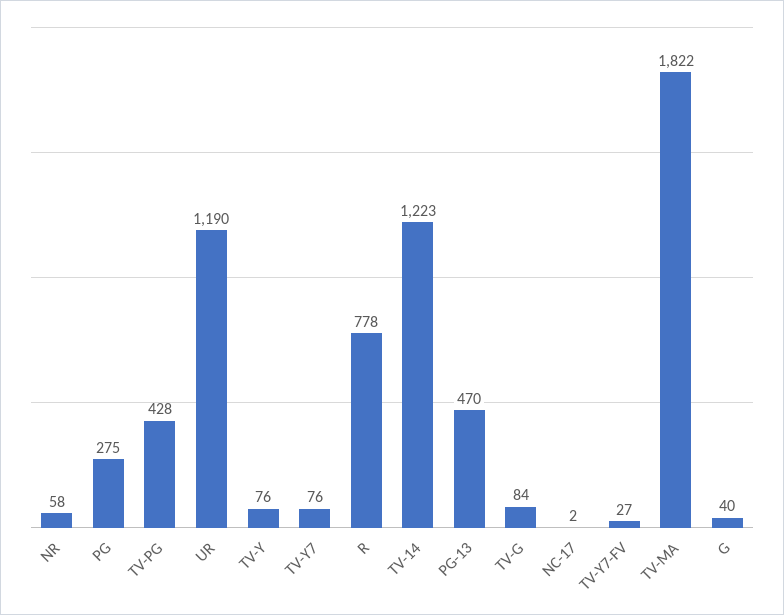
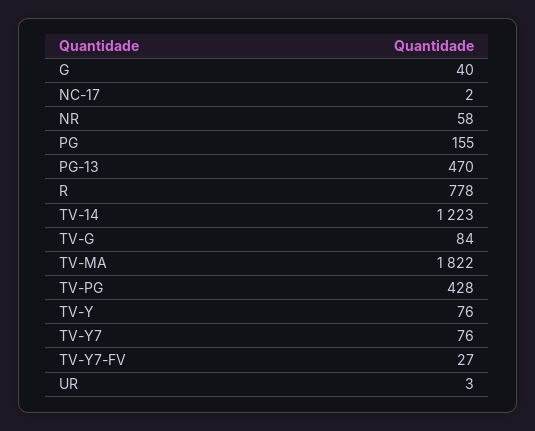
PG: 275 -> 155
UR: 1190 -> 3

